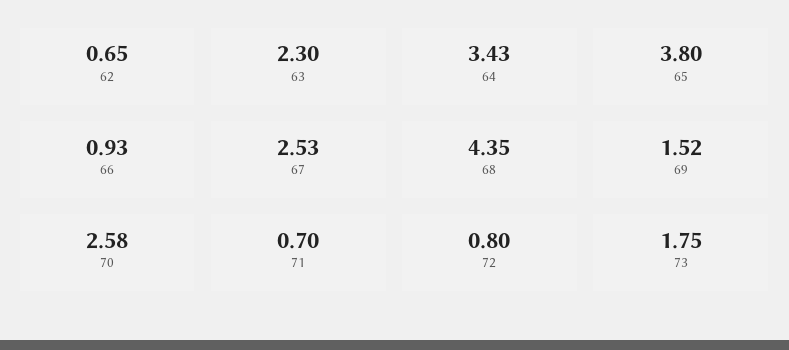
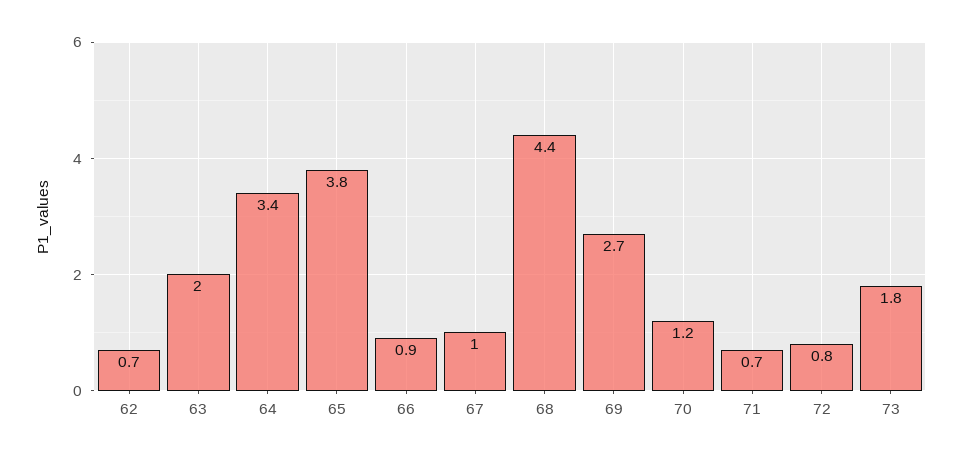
63: 2.3 -> 2
67: 2.53 -> 1
69: 1.52 -> 2.7
70: 2.58 -> 1.2

